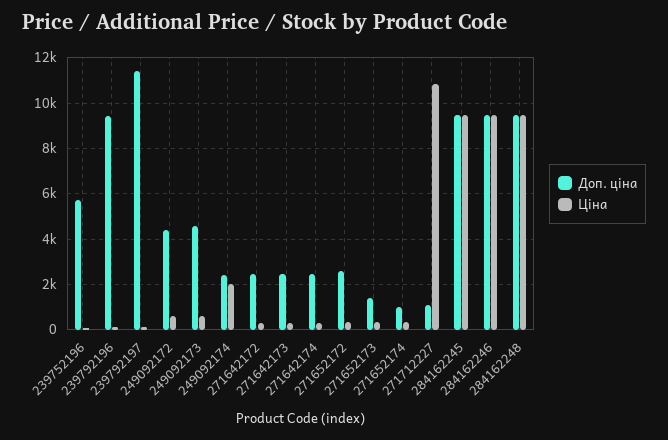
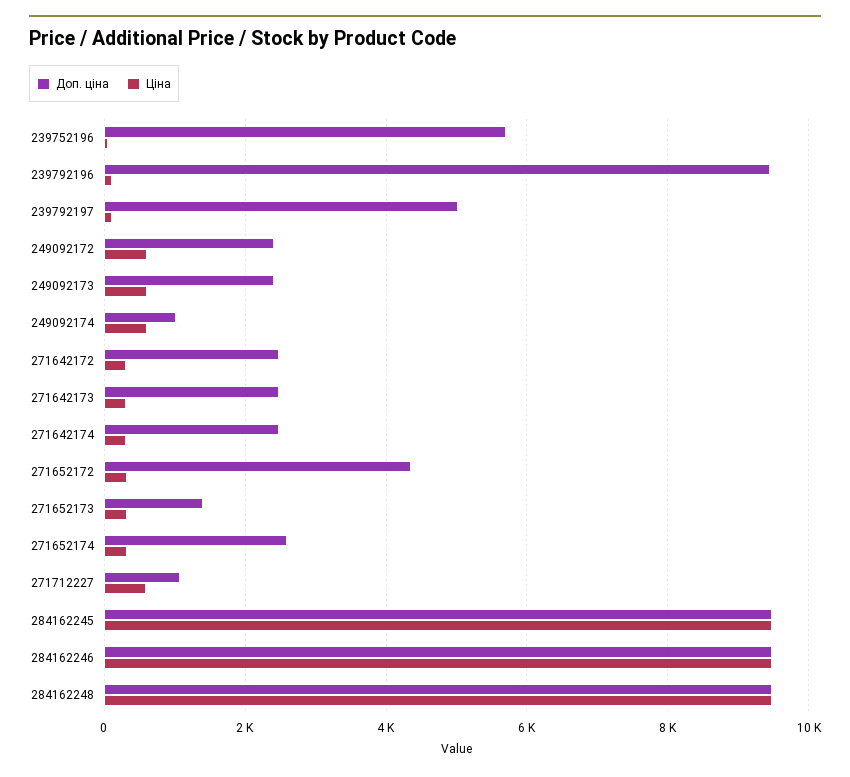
Доп. ціна, 239792197: 11500 -> 5000
Доп. ціна, 249092172: 4500 -> 2400
Доп. ціна, 249092173: 4500 -> 2400
Доп. ціна, 249092174: 2500 -> 1000
Ціна, 249092174: 2000 -> 600
Доп. ціна, 271652172: 2500 -> 4400
Доп. ціна, 271652174: 1000 -> 2600
Ціна, 271712227: 11000 -> 600

